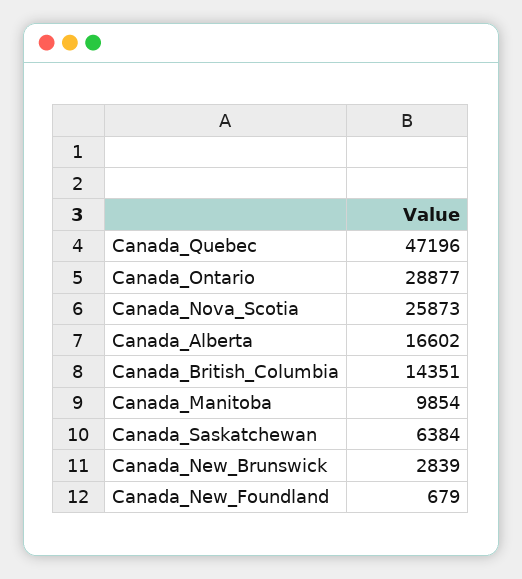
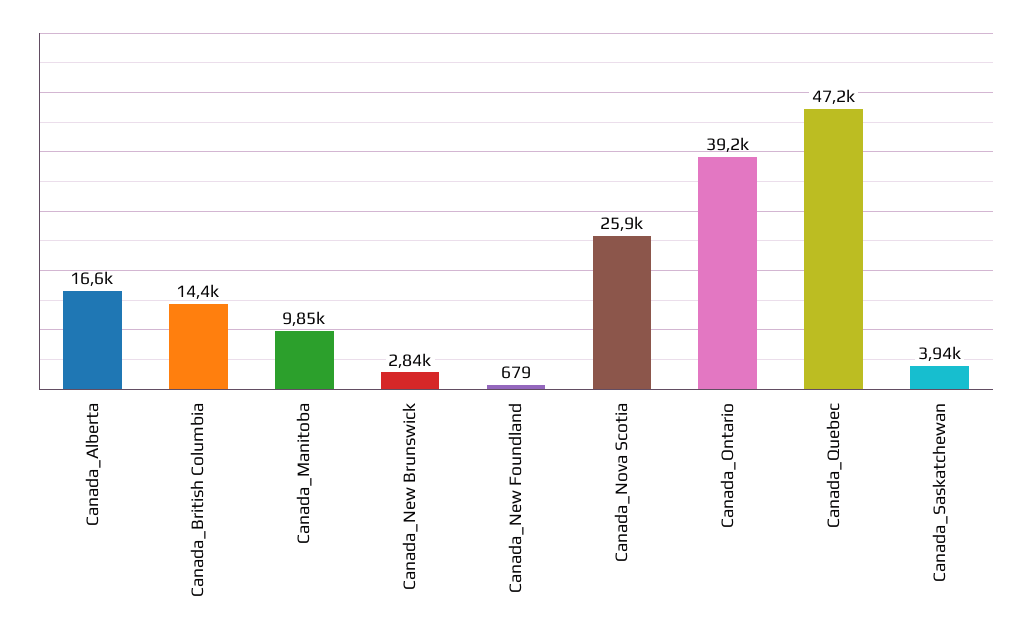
Canada_Ontario: 28877 -> 39200
Canada_Saskatchewan: 6384 -> 3940

